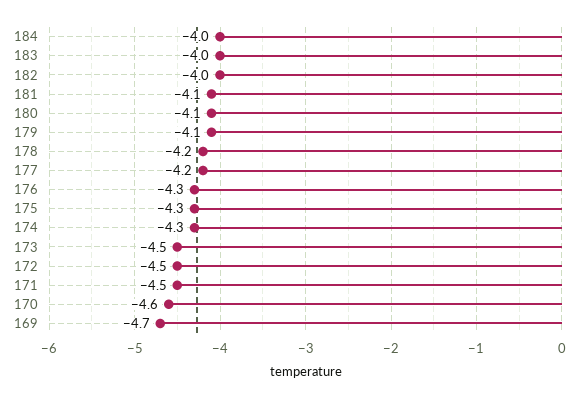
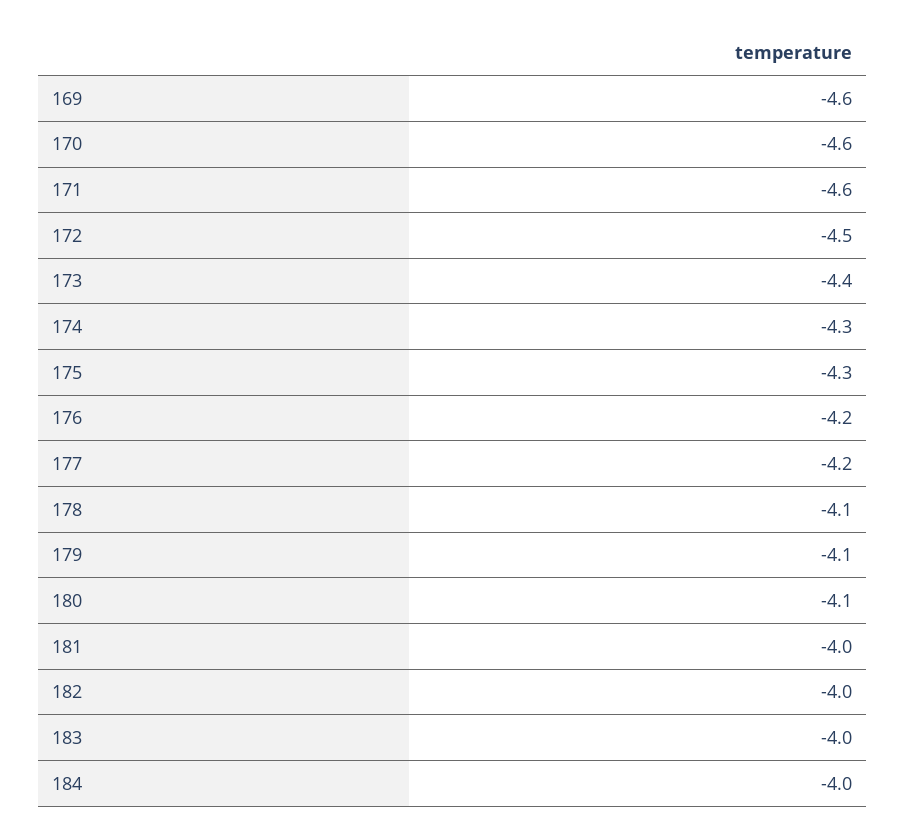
181: -4.1 -> -4
178: -4.2 -> -4.1
176: -4.3 -> -4.2
173: -4.5 -> -4.4
171: -4.5 -> -4.6
169: -4.7 -> -4.6

